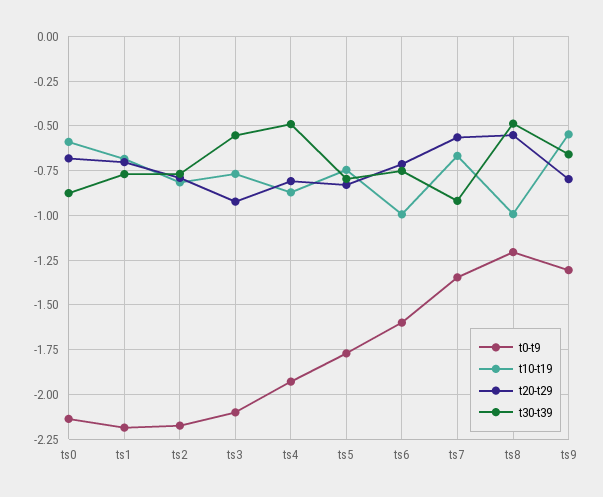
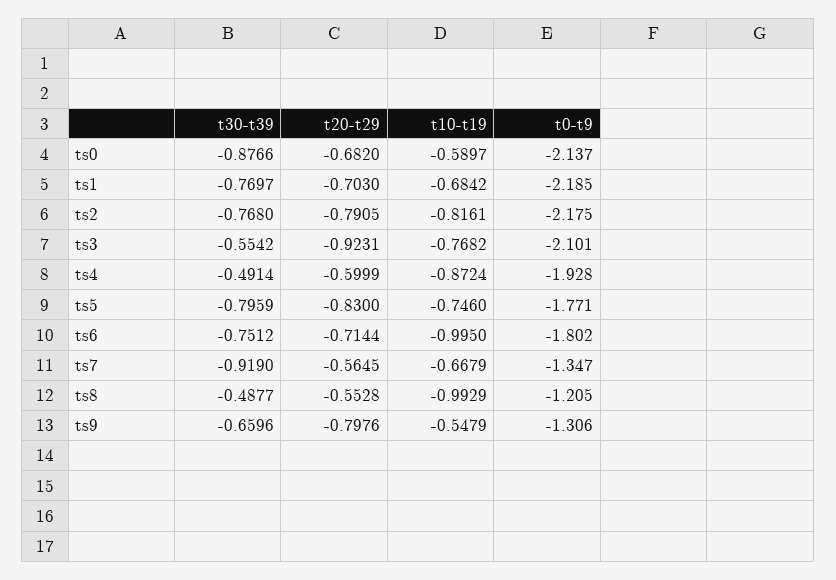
t20-t29, ts4: -0.8 -> -0.5999
t0-t9, ts6: -1.6 -> -1.802

